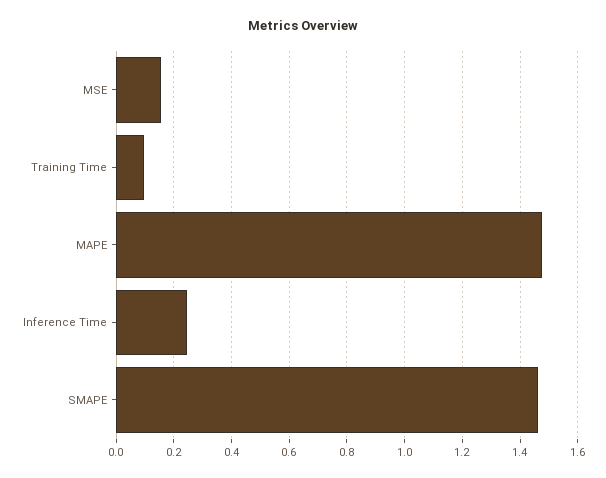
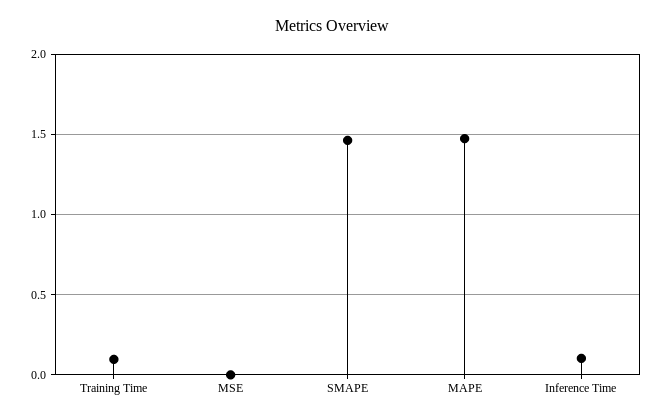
MSE: 0.15 -> 0
Inference Time: 0.25 -> 0.1

